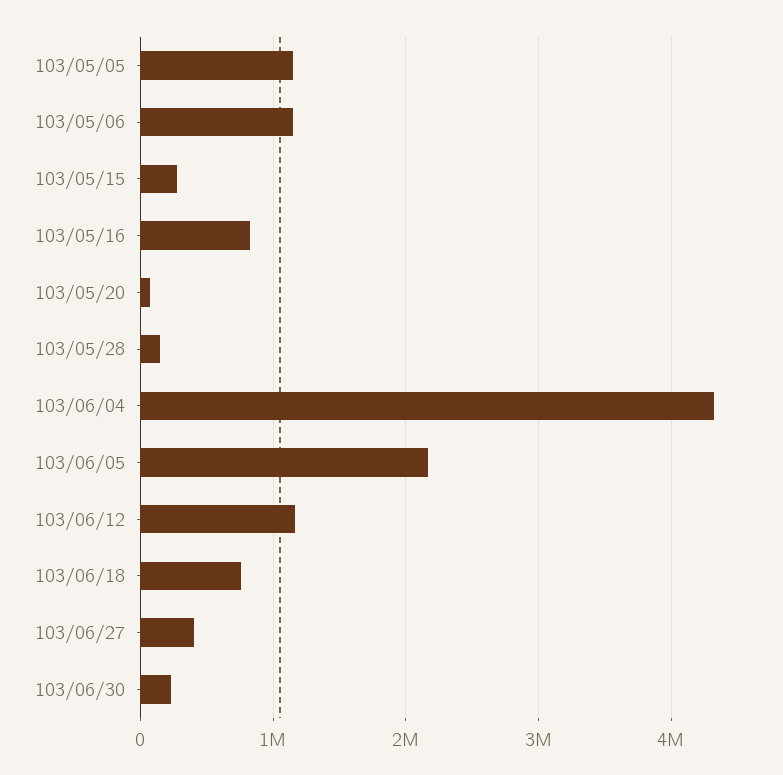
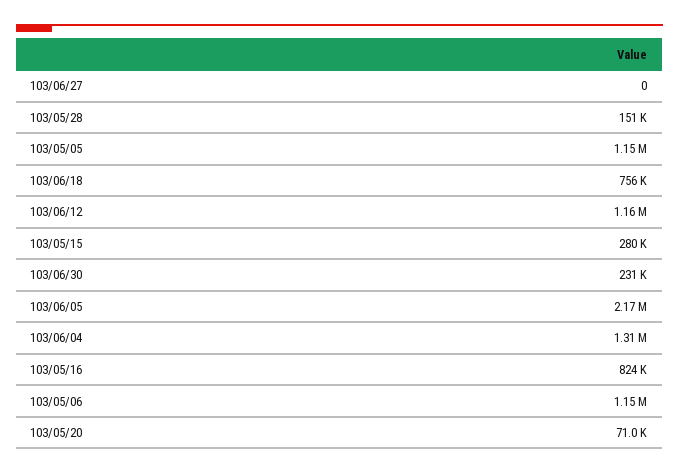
103/06/04: 4300000 -> 1310000
103/06/27: 400000 -> 0

